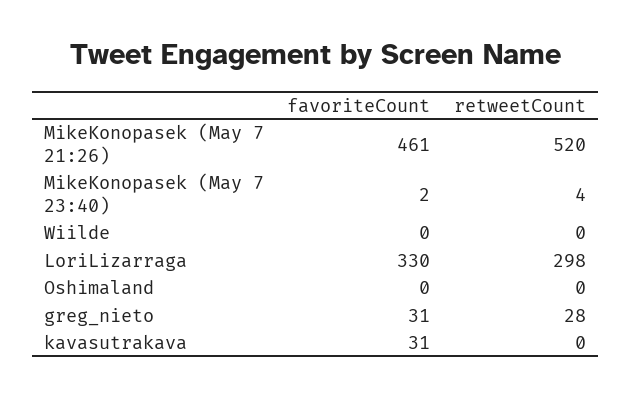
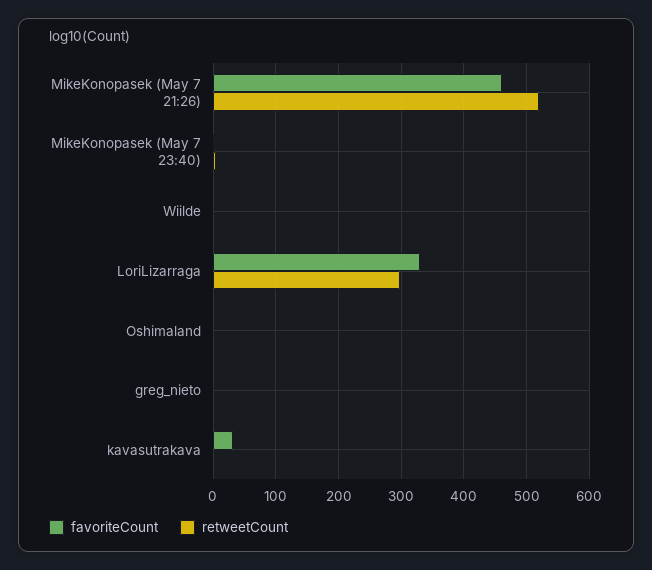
favoriteCount, greg_nieto: 31 -> 0
retweetCount, greg_nieto: 28 -> 0

